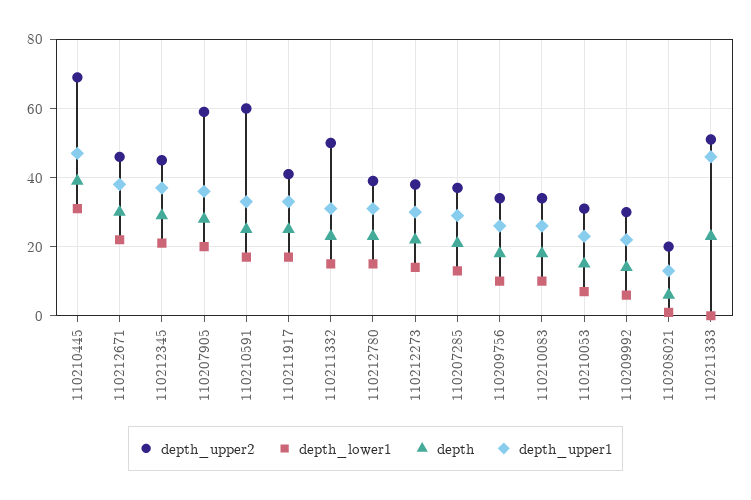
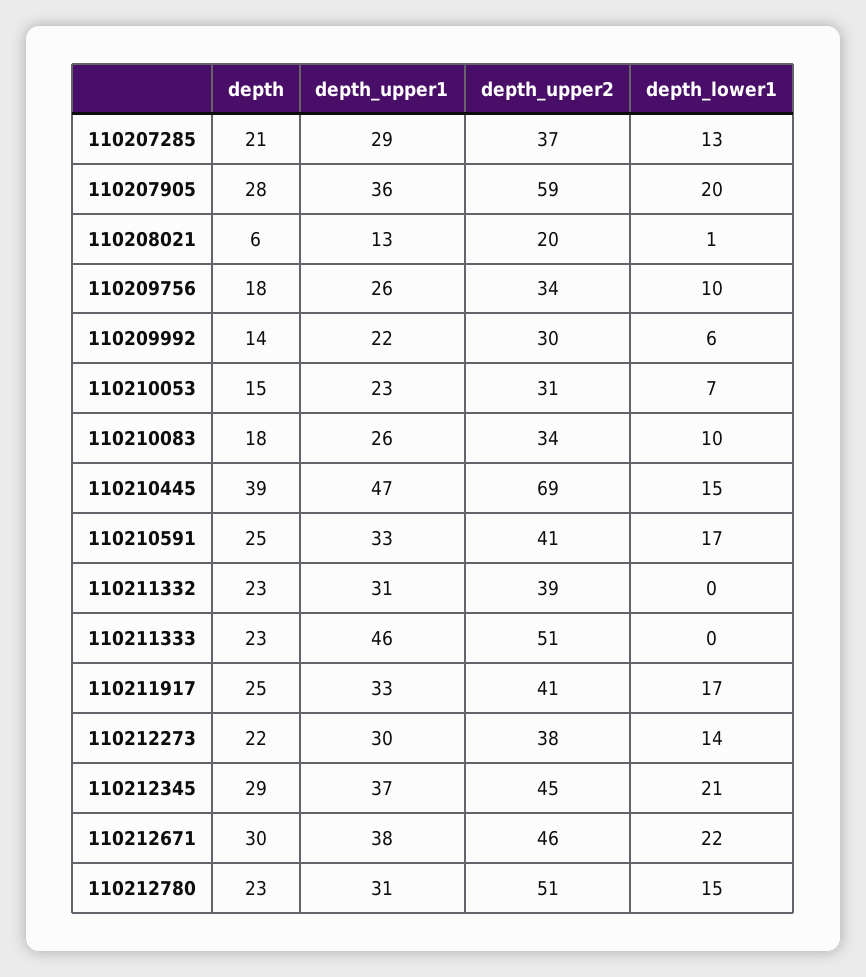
depth_lower1, 110210445: 30 -> 15
depth_upper2, 110210591: 60 -> 41
depth_upper2, 110211332: 50 -> 39
depth_lower1, 110211332: 15 -> 0
depth_upper2, 110212780: 40 -> 51

